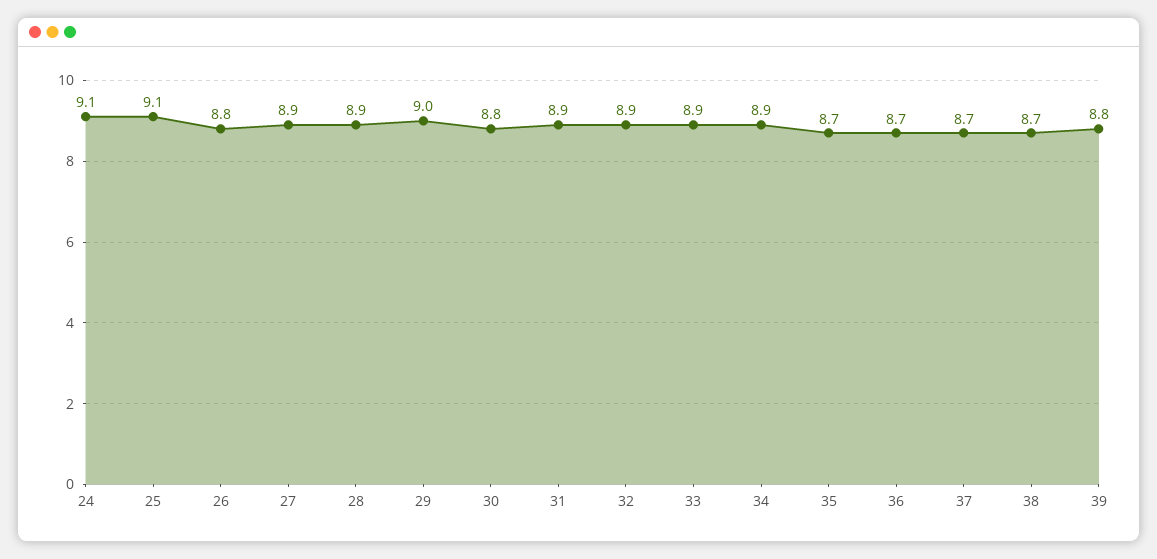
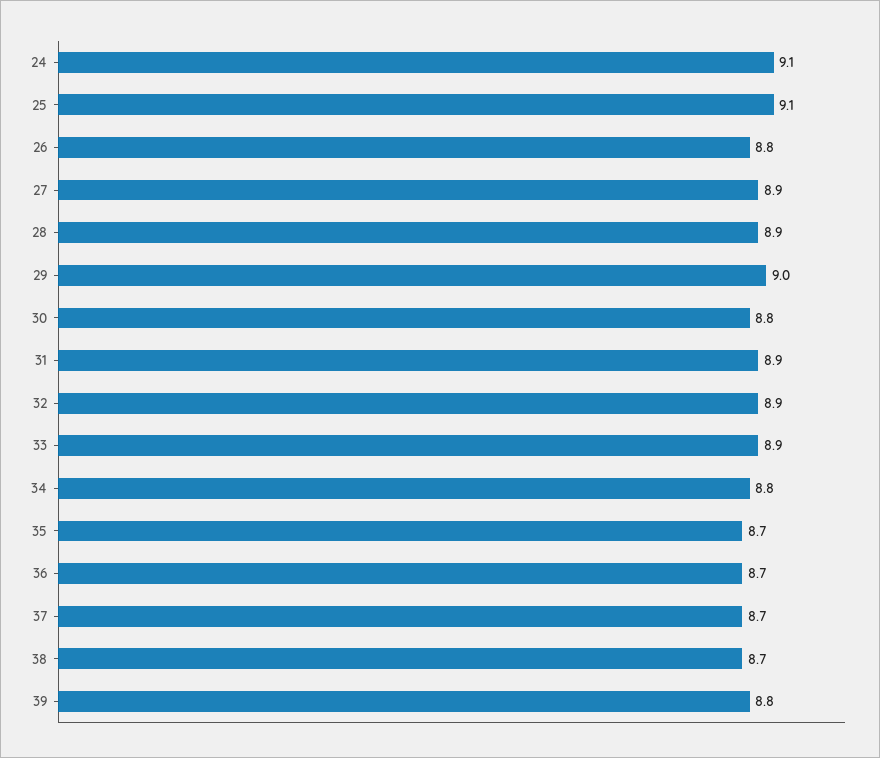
34: 8.9 -> 8.8

